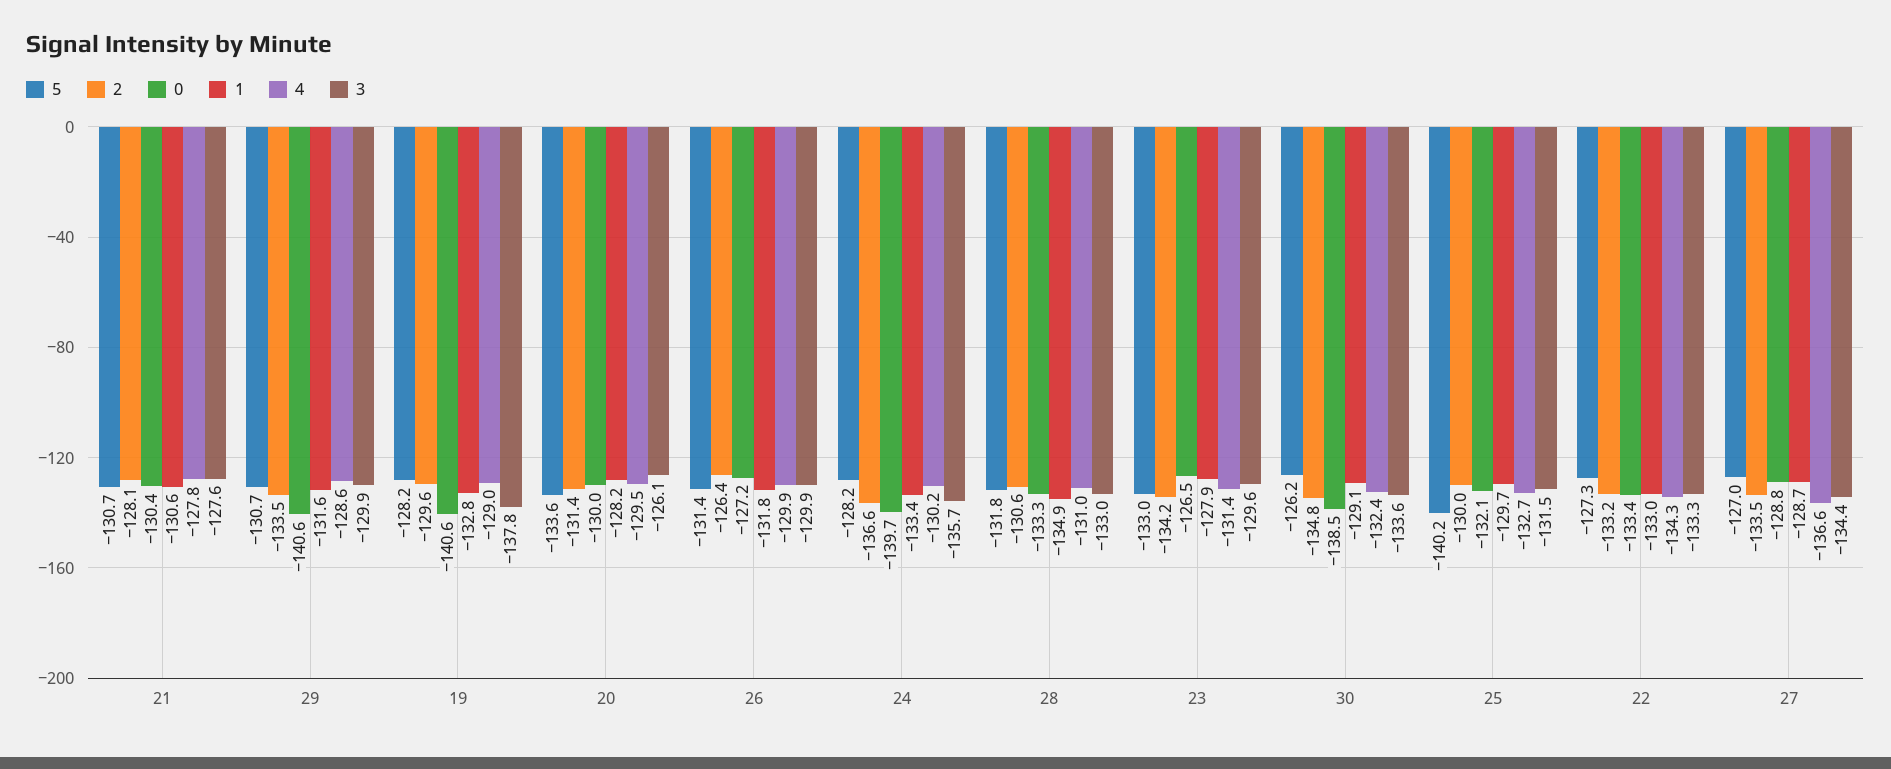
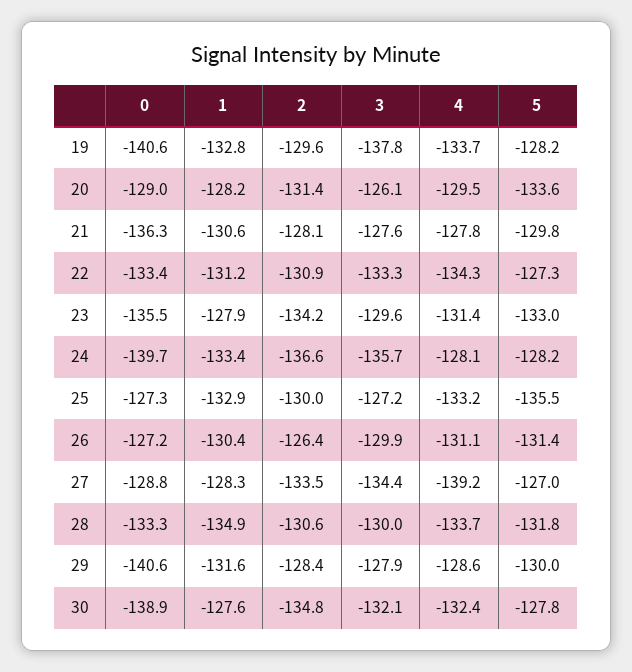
5, 21: -130.7 -> -129.8
0, 21: -130.4 -> -136.3
5, 29: -130.7 -> -130
2, 29: -133.5 -> -128.4
3, 29: -129.9 -> -127.9
4, 19: -129 -> -133.7
0, 20: -130 -> -129
1, 26: -131.8 -> -130.4
4, 26: -129.9 -> -131.1
4, 24: -130.2 -> -128.1
4, 28: -131 -> -133.7
3, 28: -133 -> -130
0, 23: -126.5 -> -135.5
5, 30: -126.2 -> -127.8
0, 30: -138.5 -> -138.9
1, 30: -129.1 -> -127.6
3, 30: -133.6 -> -132.1
5, 25: -140.2 -> -135.5
0, 25: -132.1 -> -127.3
1, 25: -129.7 -> -132.9
4, 25: -132.7 -> -133.2
3, 25: -131.5 -> -127.2
2, 22: -133.2 -> -130.9
1, 22: -133 -> -131.2
1, 27: -128.7 -> -128.3
4, 27: -136.6 -> -139.2

